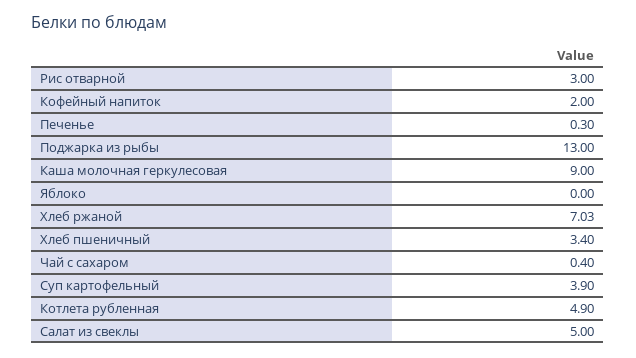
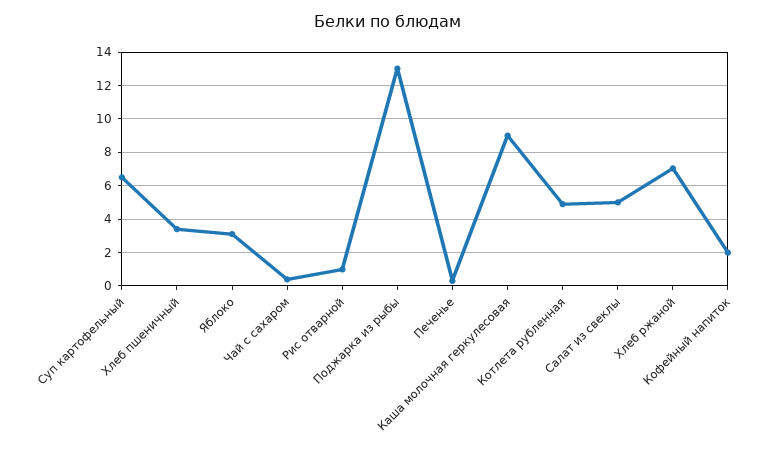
Рис отварной: 3 -> 1
Яблоко: 0 -> 3
Суп картофельный: 3.9 -> 6.5

